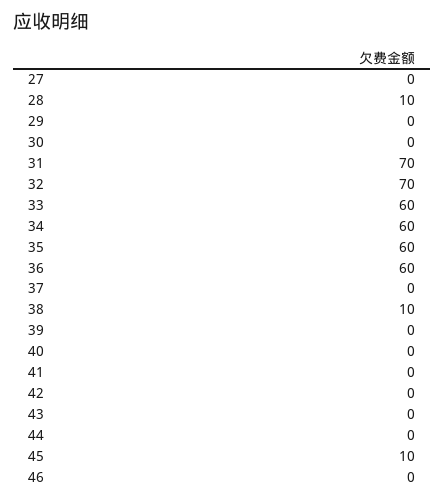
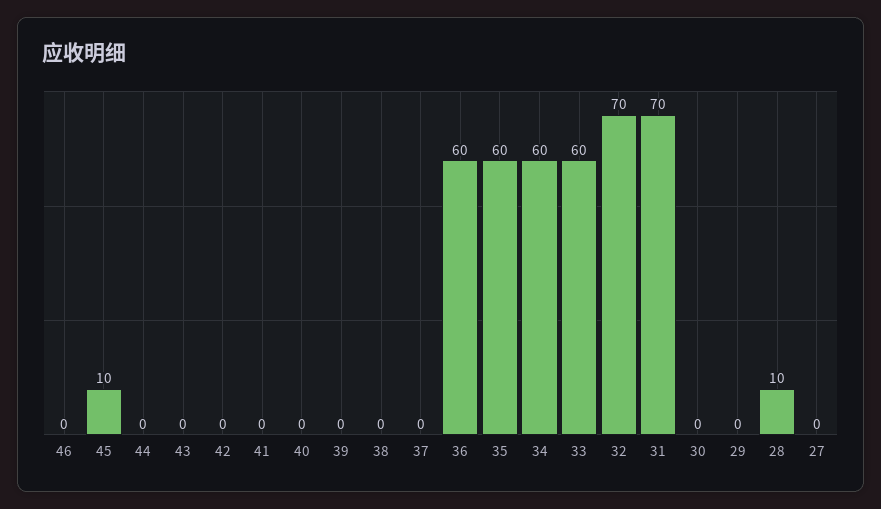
38: 10 -> 0

